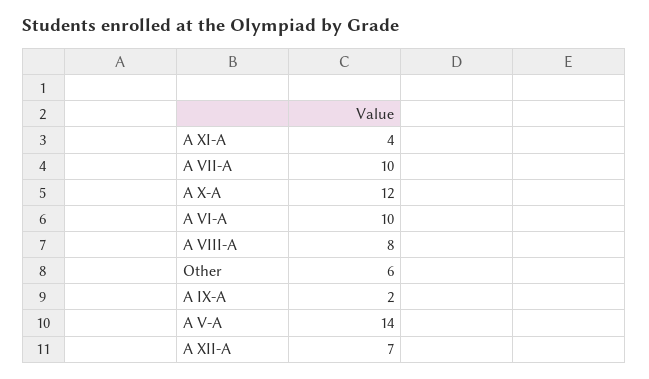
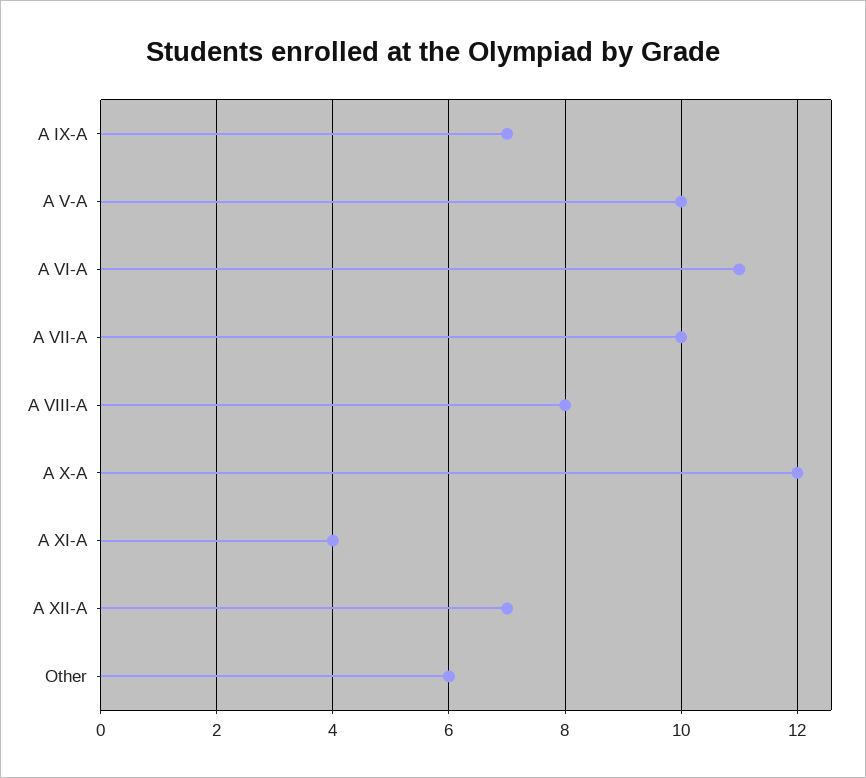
A VI-A: 10 -> 11
A IX-A: 2 -> 7
A V-A: 14 -> 10

